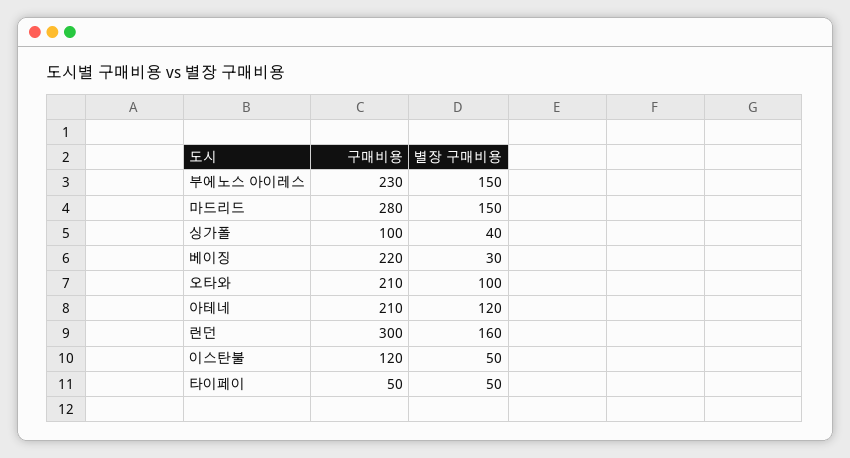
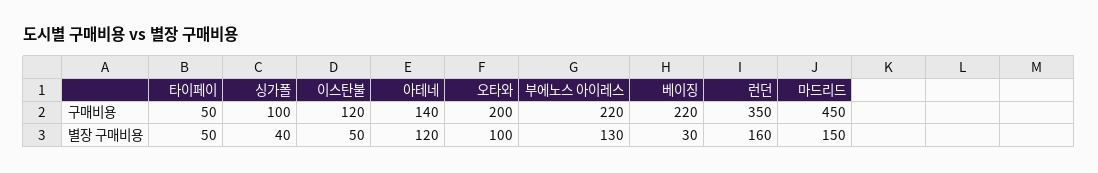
구매비용, 부에노스 아이레스: 230 -> 220
별장 구매비용, 부에노스 아이레스: 150 -> 130
구매비용, 마드리드: 280 -> 450
구매비용, 오타와: 210 -> 200
구매비용, 아테네: 210 -> 140
구매비용, 런던: 300 -> 350

